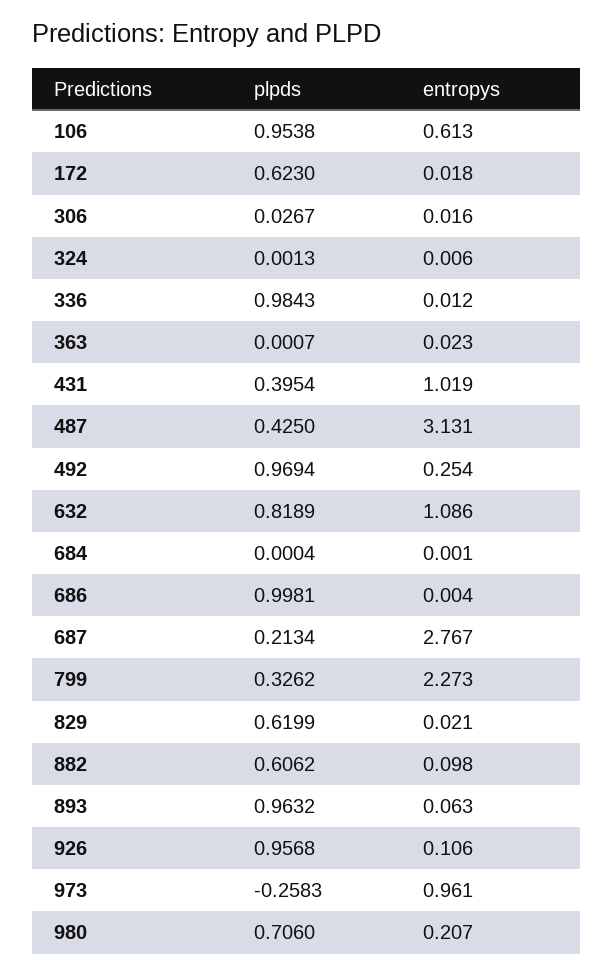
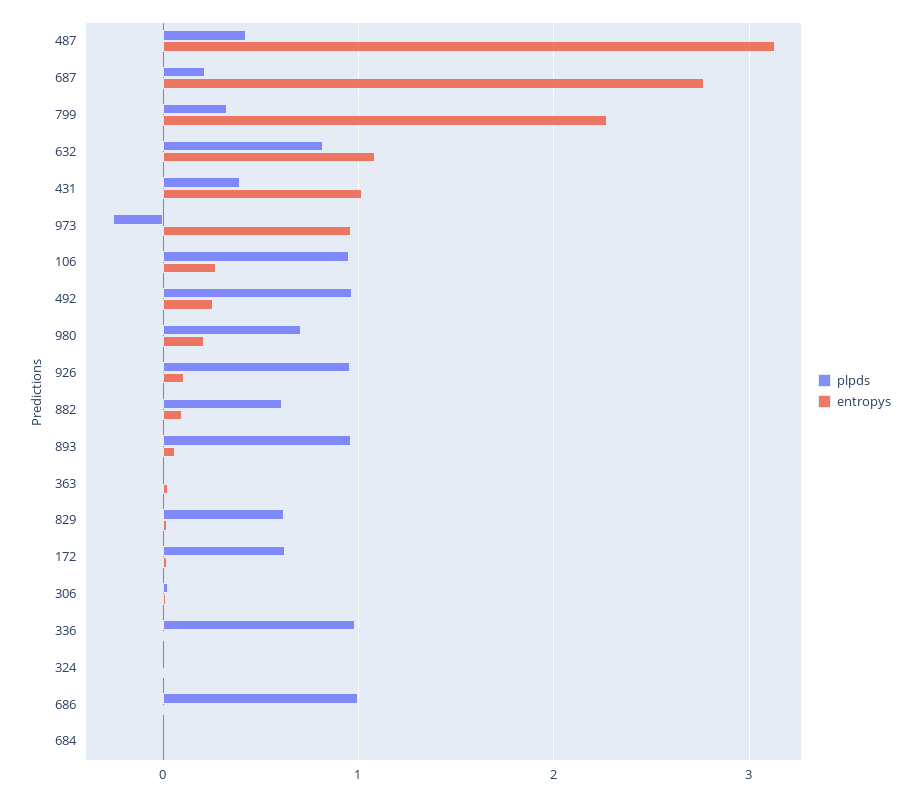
entropys, 106: 0.613 -> 0.3

